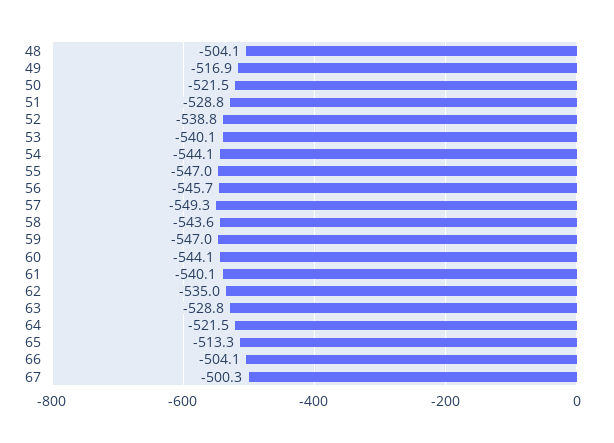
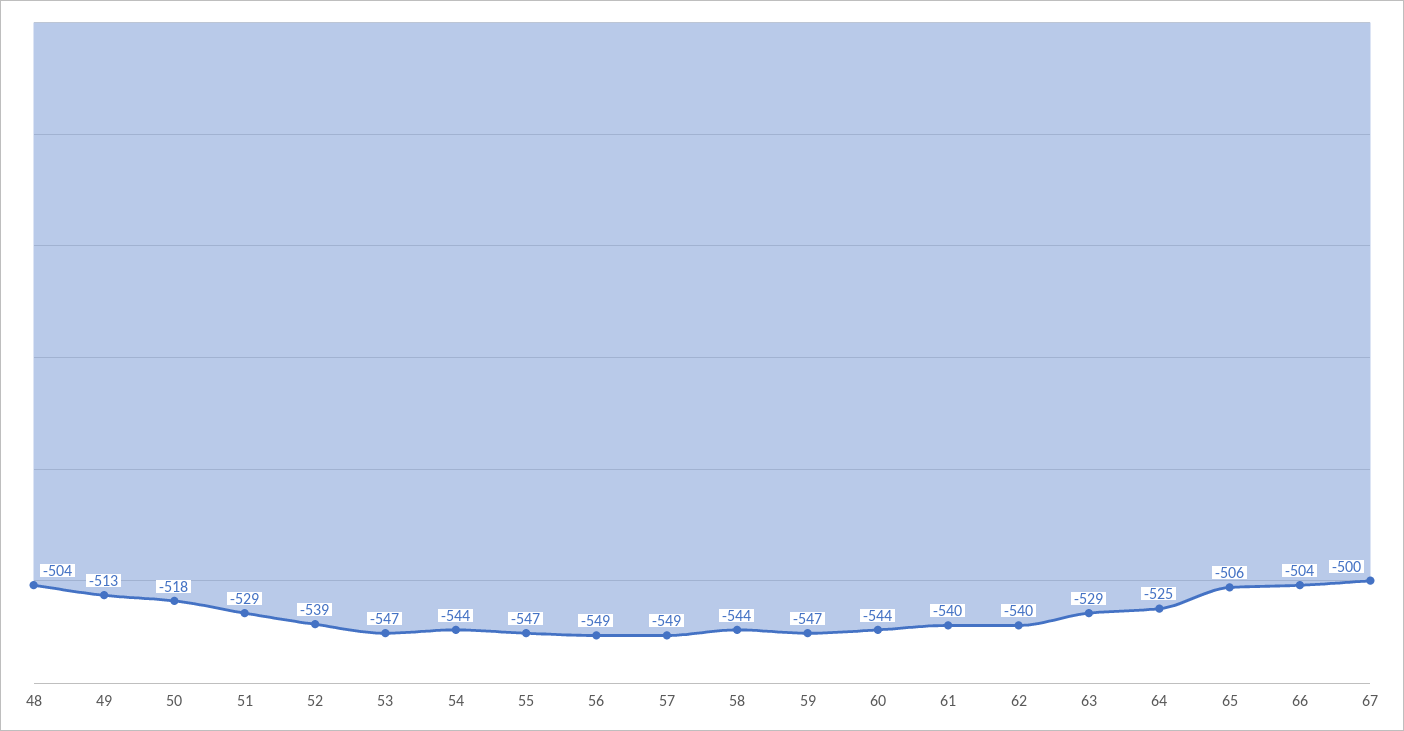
49: -516.9 -> -513
50: -521.5 -> -518
53: -540.1 -> -547
56: -545.7 -> -549
62: -535 -> -540
64: -521.5 -> -525
65: -513.3 -> -506

